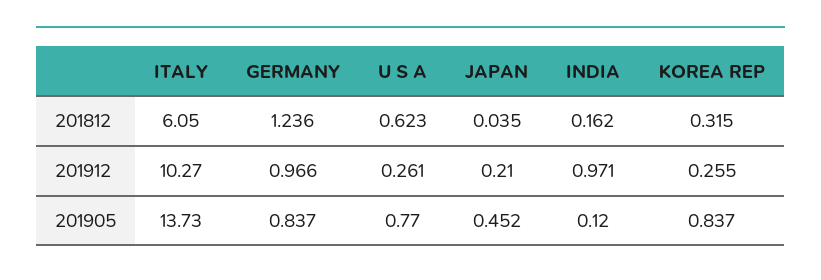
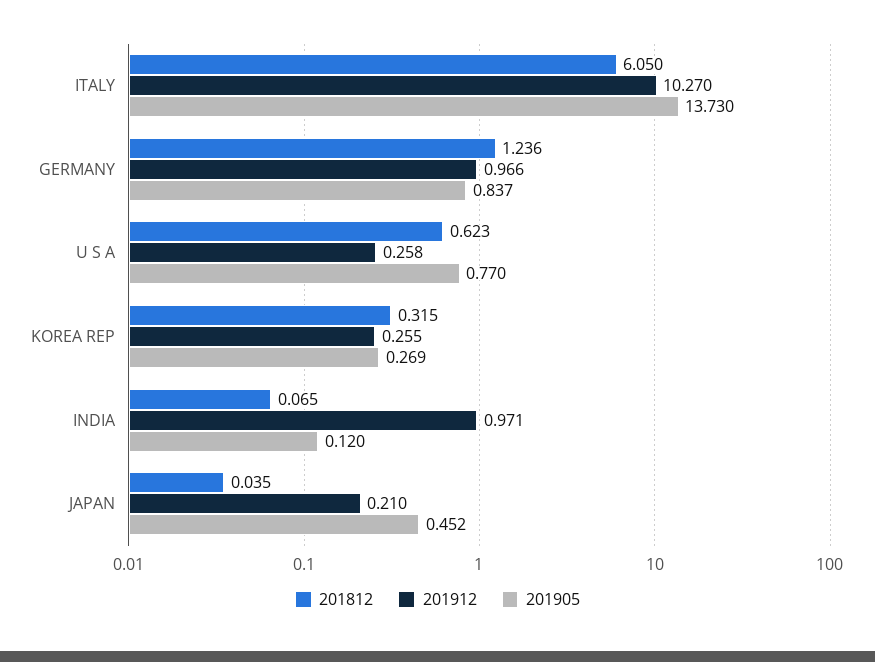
201812, INDIA: 0.162 -> 0.065
201912, U S A: 0.261 -> 0.258
201905, KOREA REP: 0.837 -> 0.269

